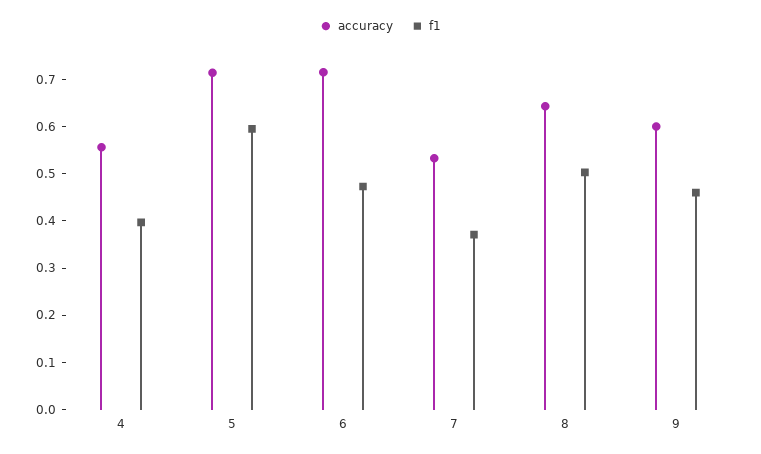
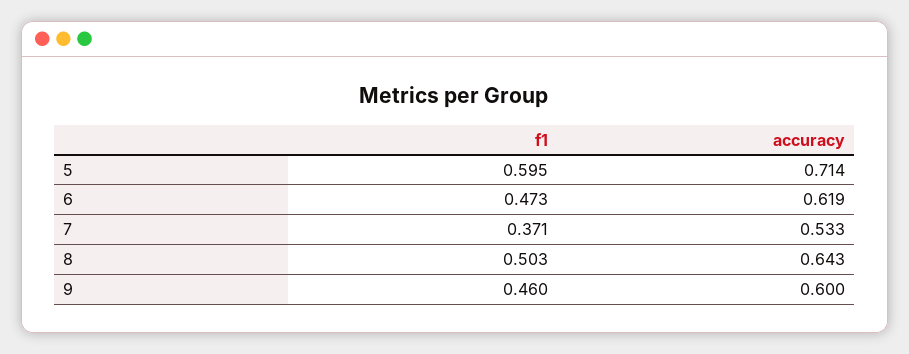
accuracy, 4: 0.56 -> none
f1, 4: 0.4 -> none
accuracy, 6: 0.72 -> 0.619

